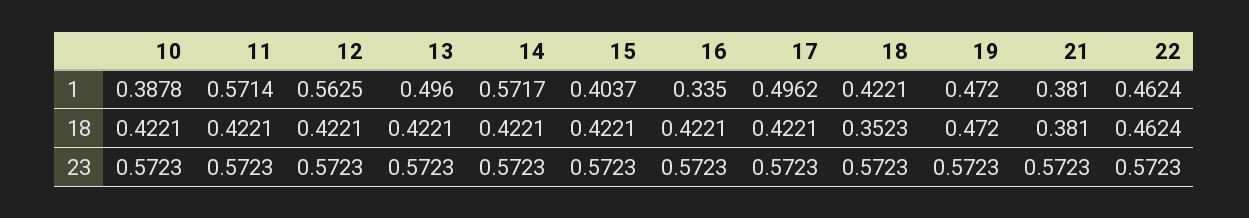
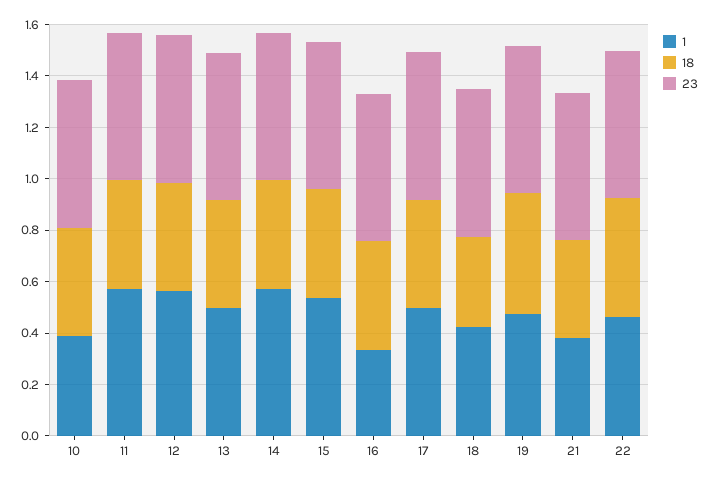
1, 15: 0.4037 -> 0.55

